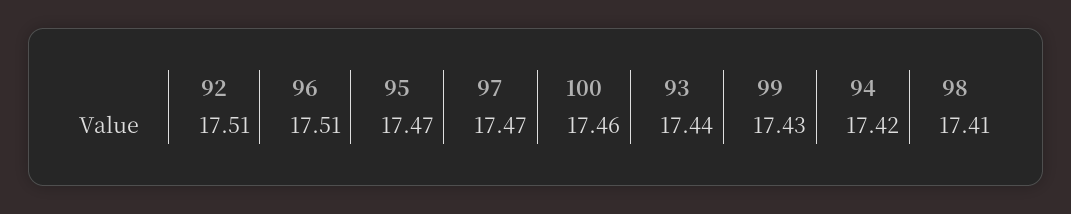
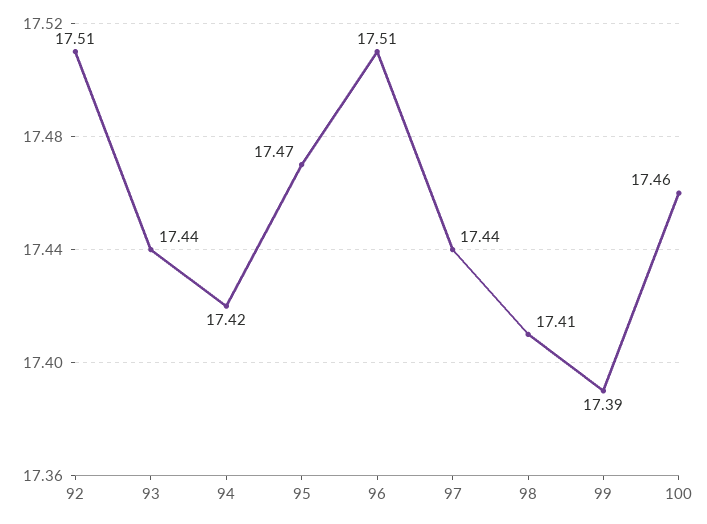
97: 17.47 -> 17.44
99: 17.43 -> 17.39

